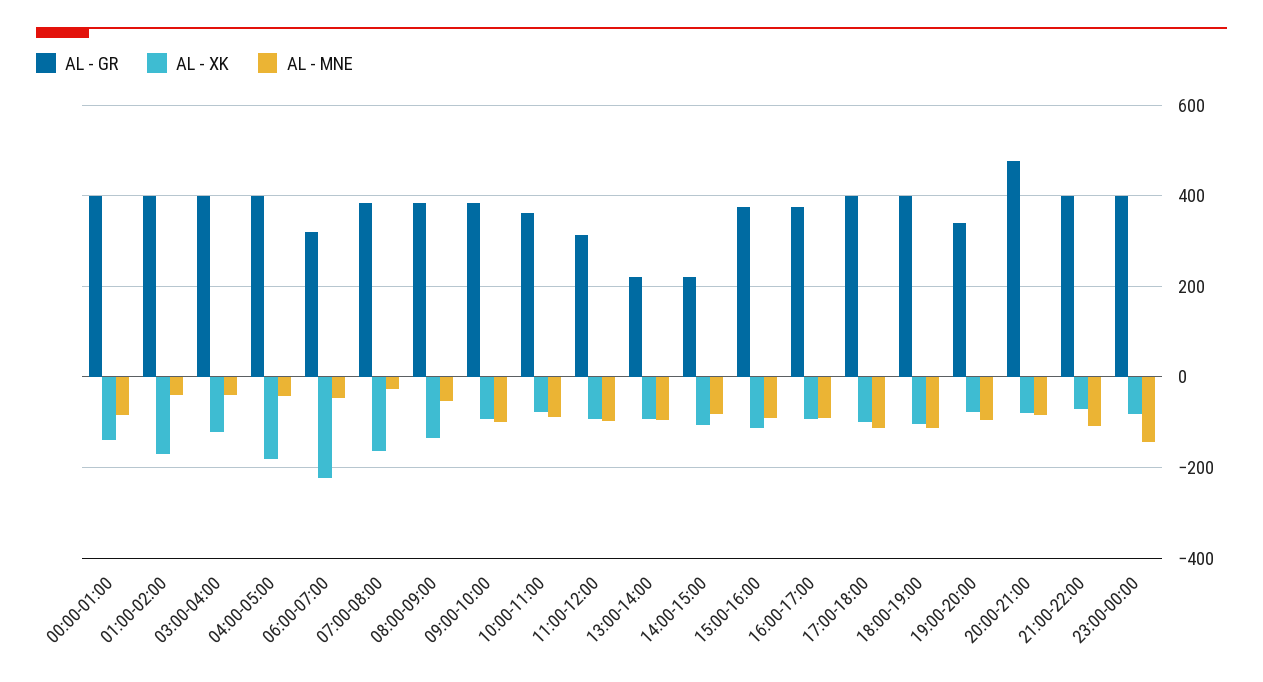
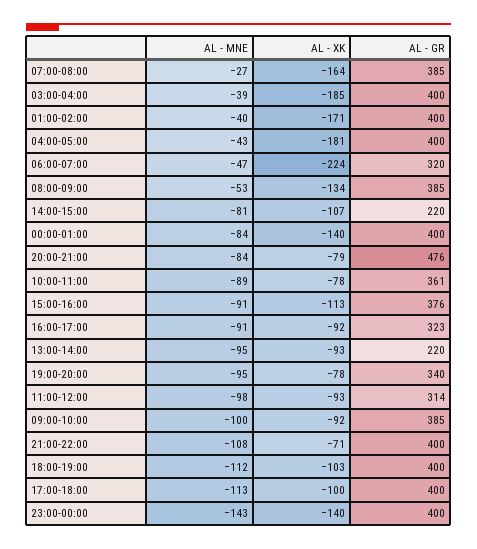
AL - XK, 03:00-04:00: -120 -> -185
AL - GR, 16:00-17:00: 380 -> 323
AL - XK, 23:00-00:00: -80 -> -140

